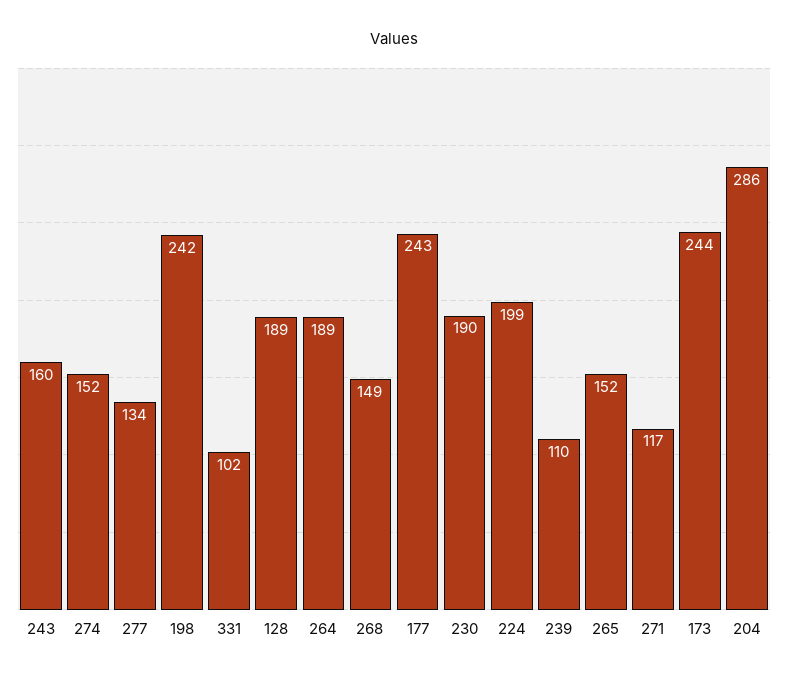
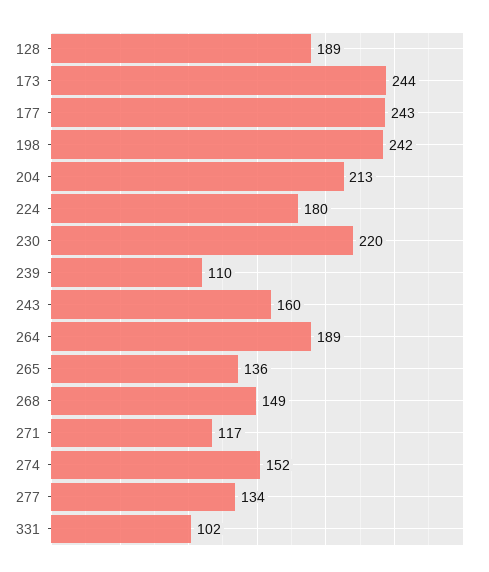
230: 190 -> 220
224: 199 -> 180
265: 152 -> 136
204: 286 -> 213

